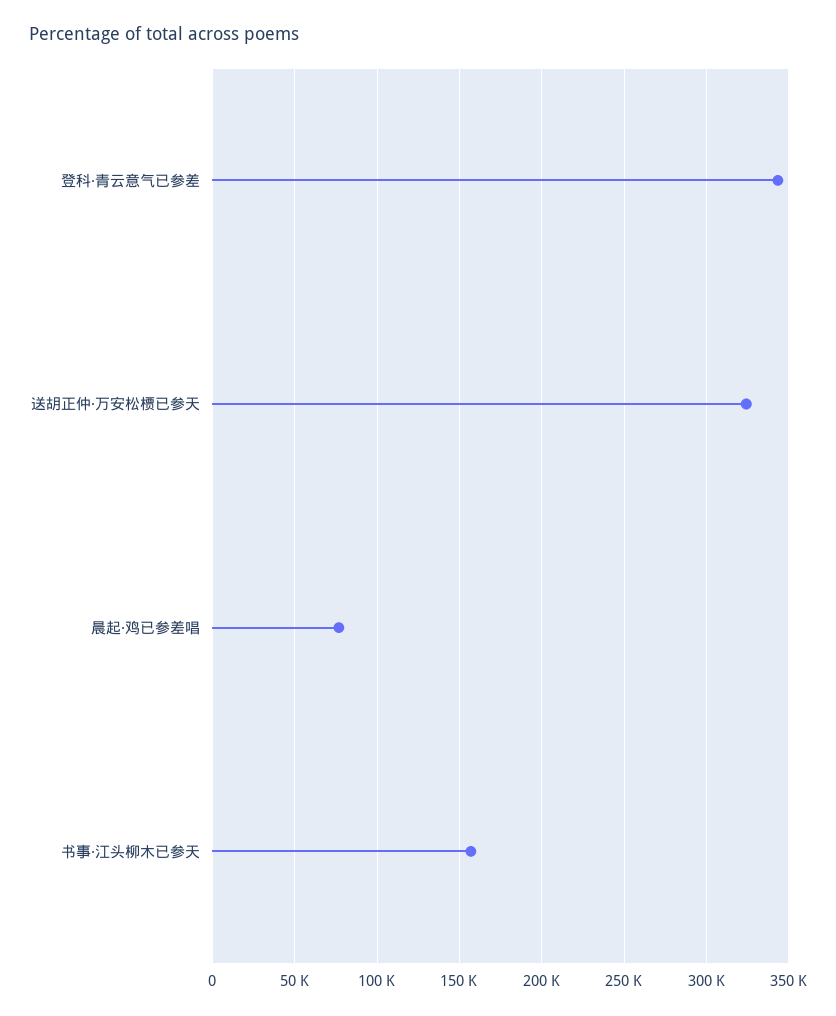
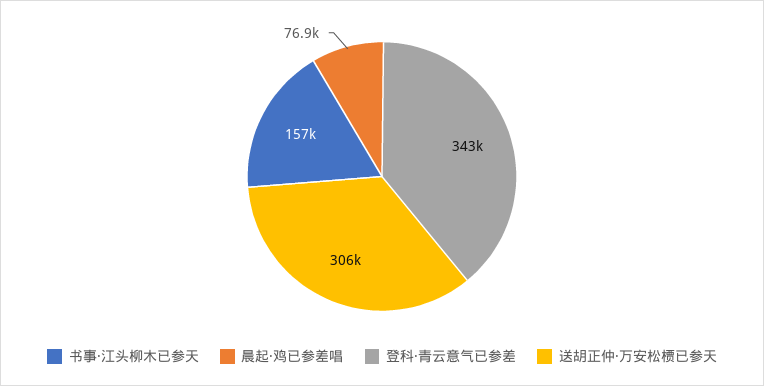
送胡正仲·万安松槚已参天: 325000 -> 306000

